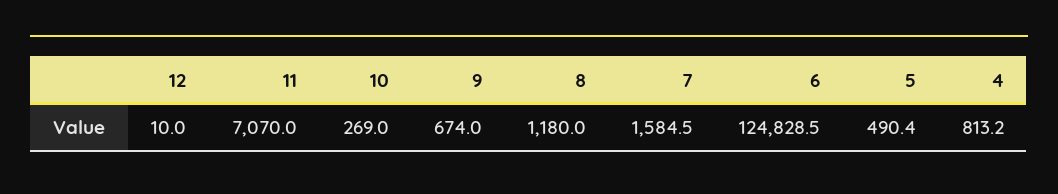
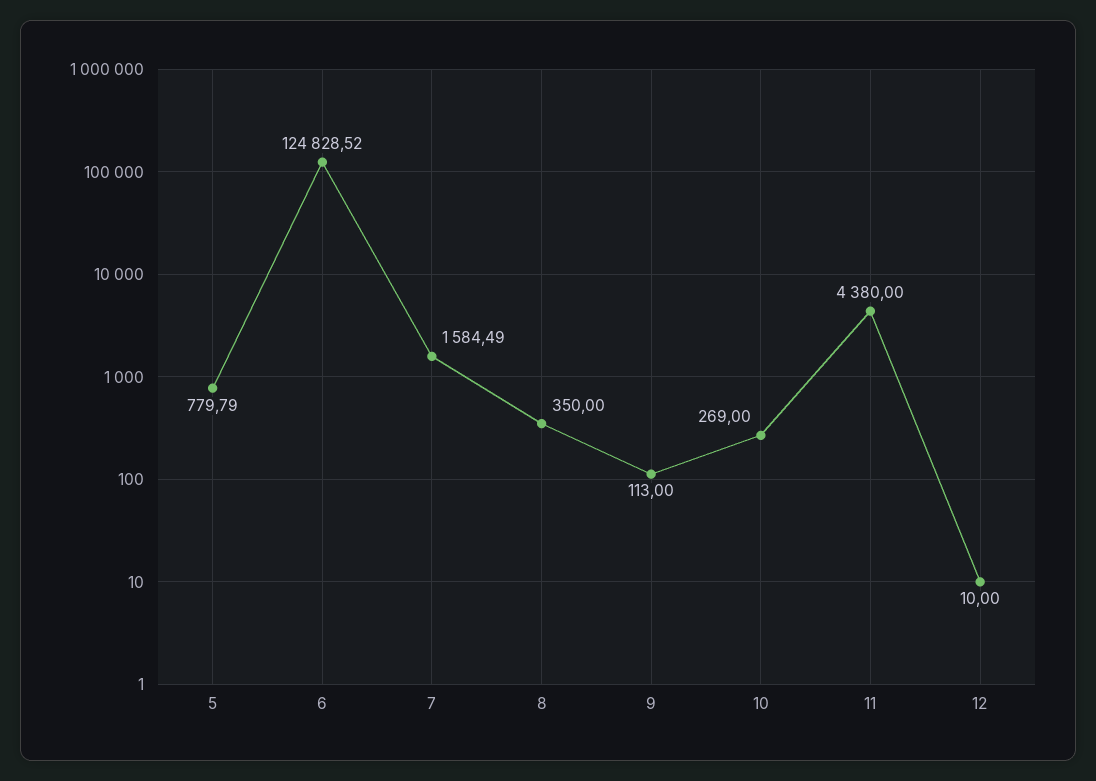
11: 7070 -> 4380
9: 674 -> 113
8: 1180 -> 350
5: 490.4 -> 779.79
4: 813.2 -> none

